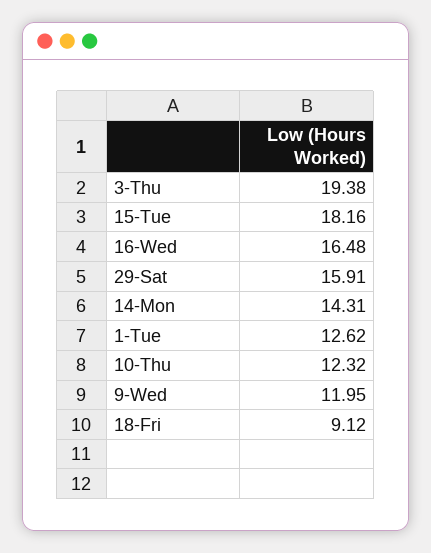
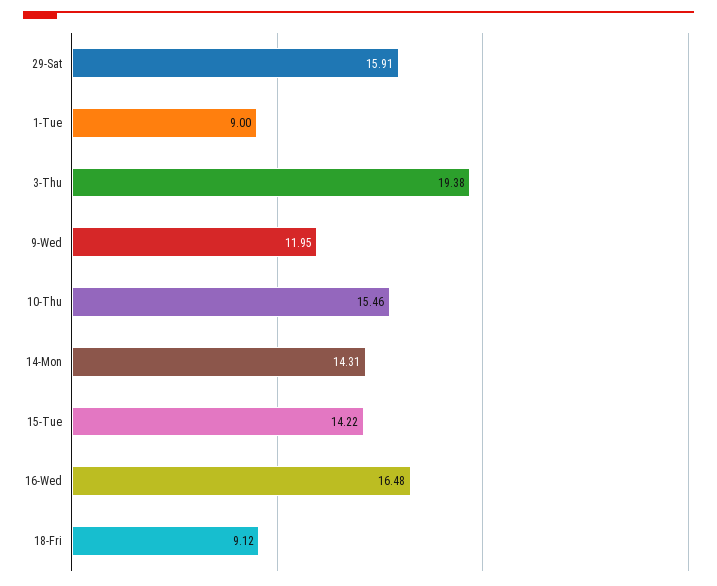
15-Tue: 18.16 -> 14.22
1-Tue: 12.62 -> 9
10-Thu: 12.32 -> 15.46

